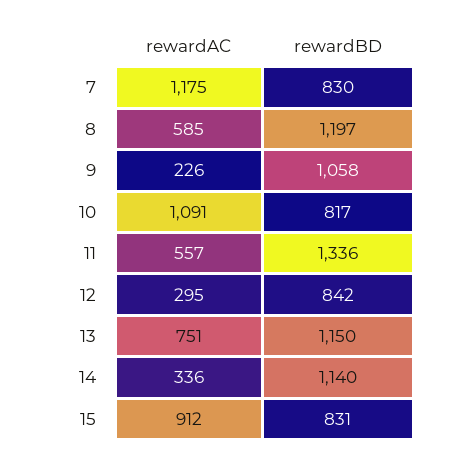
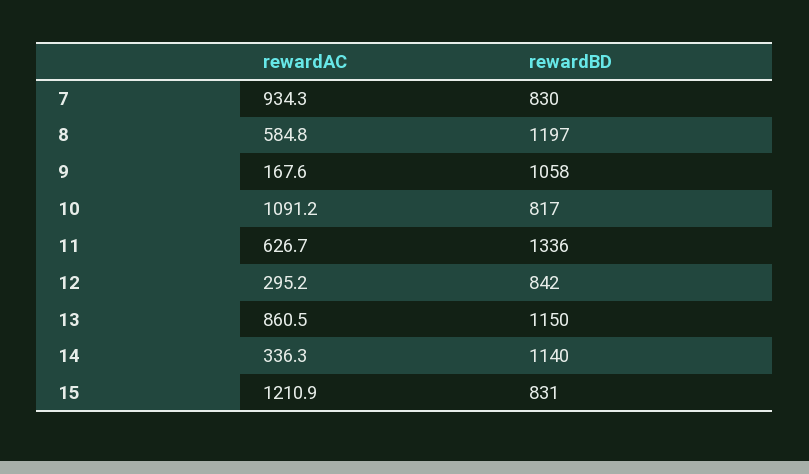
rewardAC, 7: 1175 -> 934.3
rewardAC, 9: 226 -> 167.6
rewardAC, 11: 557 -> 626.7
rewardAC, 13: 751 -> 860.5
rewardAC, 15: 912 -> 1210.9

